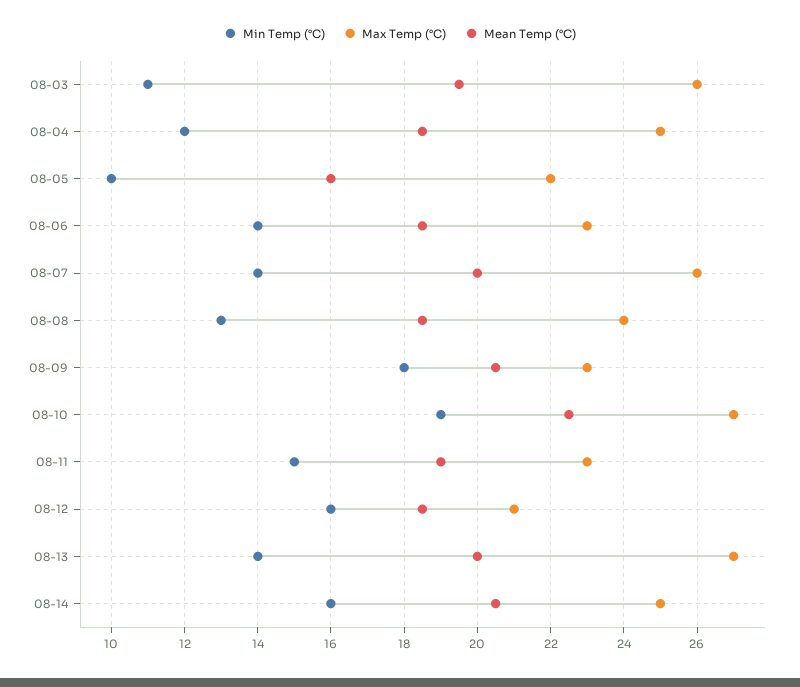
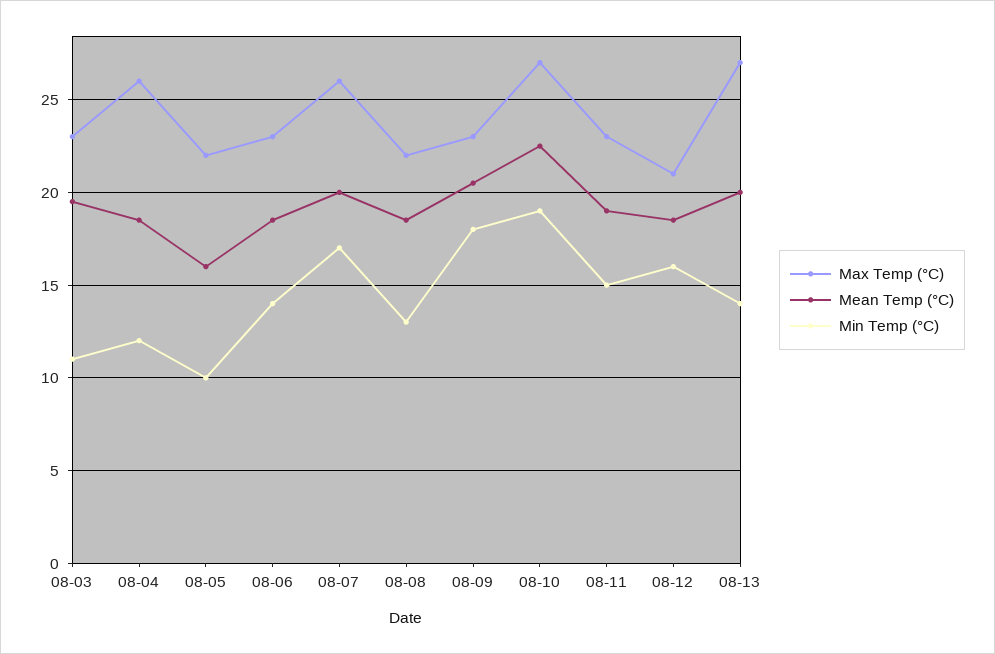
Max Temp (°C), 08-03: 26 -> 23
Max Temp (°C), 08-04: 25 -> 26
Min Temp (°C), 08-07: 14 -> 17
Max Temp (°C), 08-08: 24 -> 22
Min Temp (°C), 08-14: 16 -> none
Max Temp (°C), 08-14: 25 -> none
Mean Temp (°C), 08-14: 20.5 -> none

